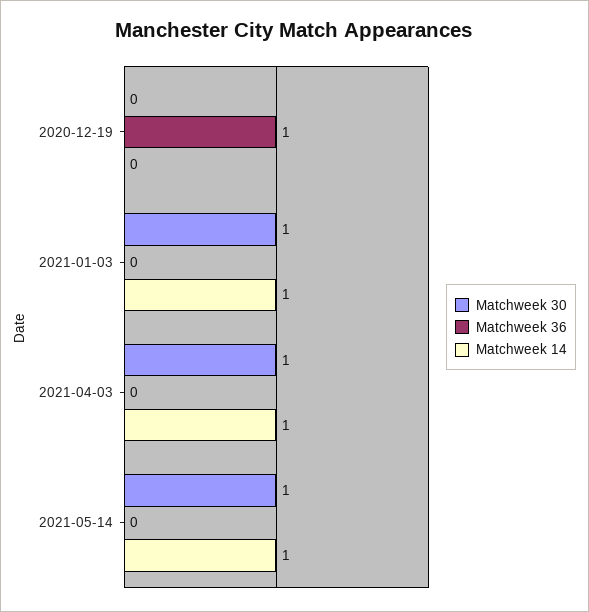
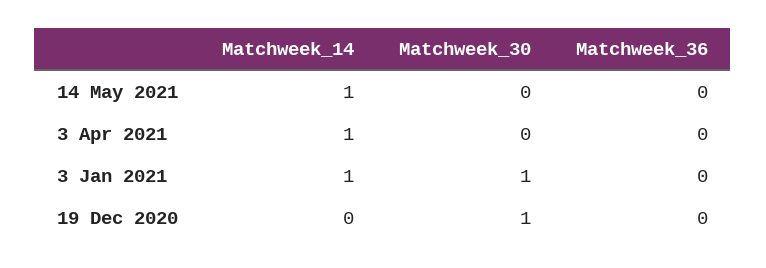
Matchweek 30, 2020-12-19: 0 -> 1
Matchweek 36, 2020-12-19: 1 -> 0
Matchweek 30, 2021-04-03: 1 -> 0
Matchweek 30, 2021-05-14: 1 -> 0

